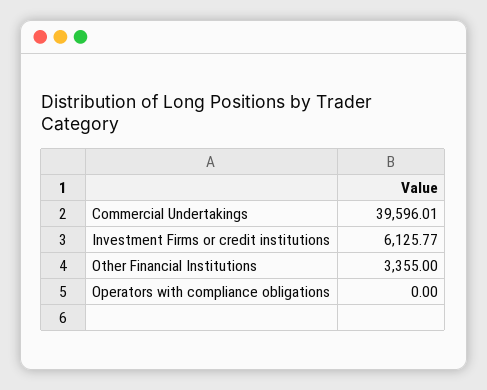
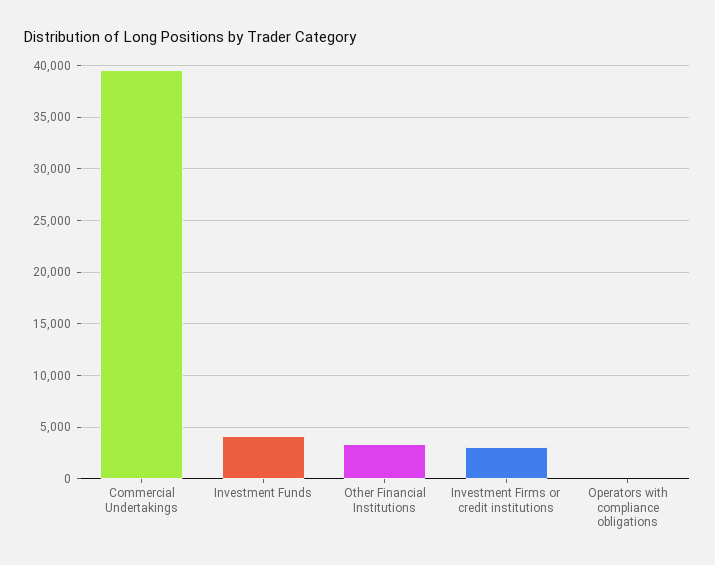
Investment Firms or credit institutions: 6125.77 -> 3000
Investment Funds: none -> 4000

